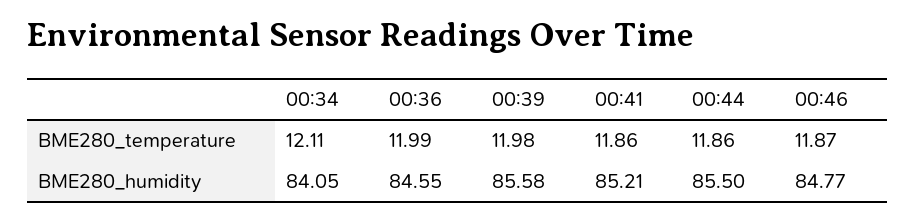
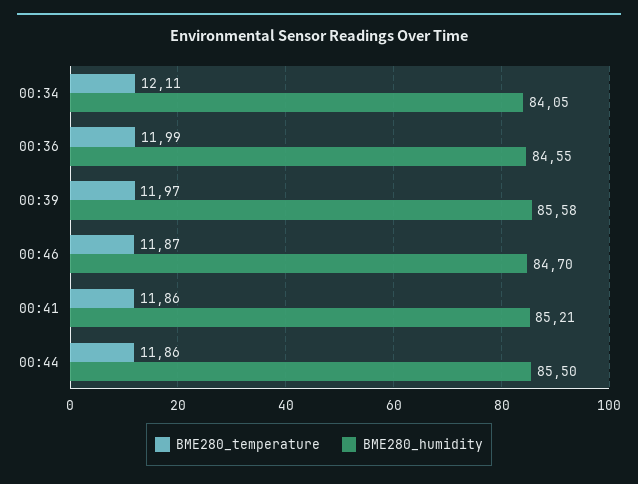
BME280_temperature, 00:39: 11.98 -> 11.97
BME280_humidity, 00:46: 84.77 -> 84.7

